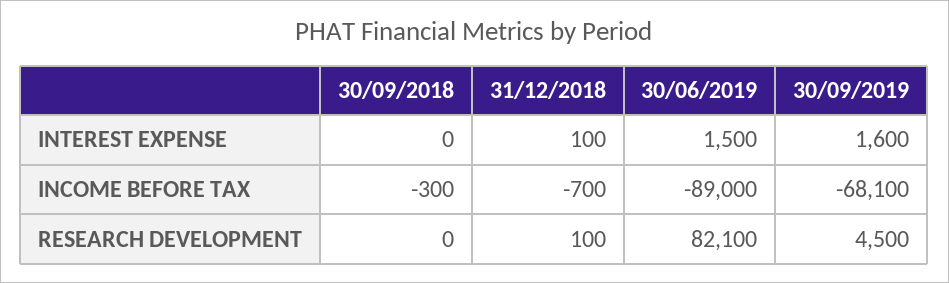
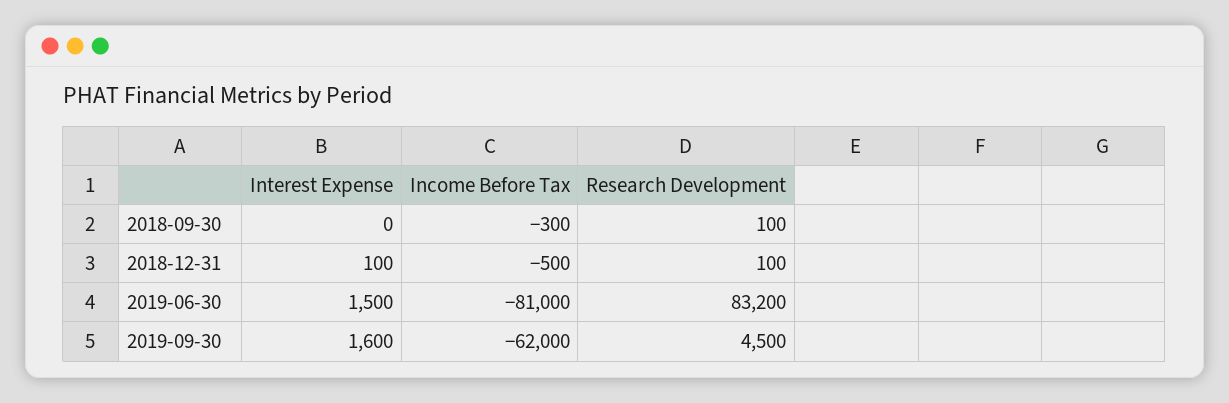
31/12/2018, INCOME BEFORE TAX: -700 -> -500
30/06/2019, INCOME BEFORE TAX: -89000 -> -81000
30/09/2019, INCOME BEFORE TAX: -68100 -> -62000
30/09/2018, RESEARCH DEVELOPMENT: 0 -> 100
30/06/2019, RESEARCH DEVELOPMENT: 82100 -> 83200

